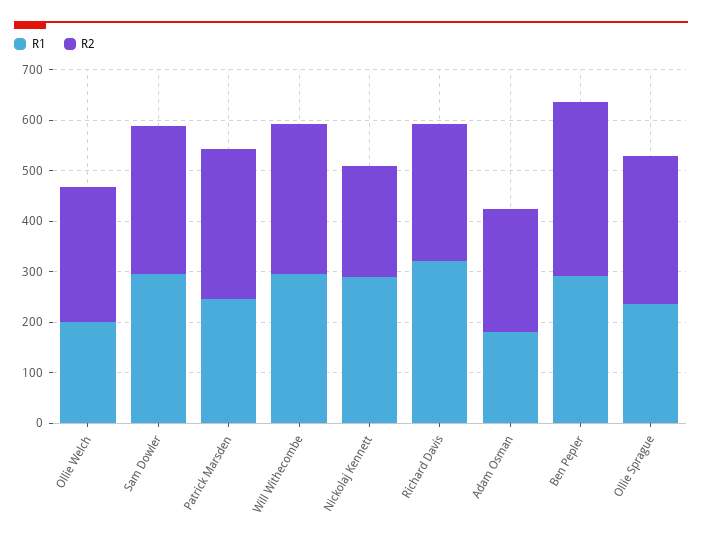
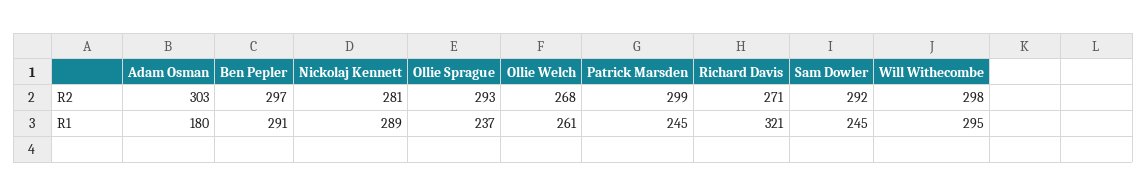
R1, Ollie Welch: 200 -> 261
R1, Sam Dowler: 300 -> 245
R2, Nickolaj Kennett: 220 -> 281
R2, Adam Osman: 240 -> 303
R2, Ben Pepler: 340 -> 297

